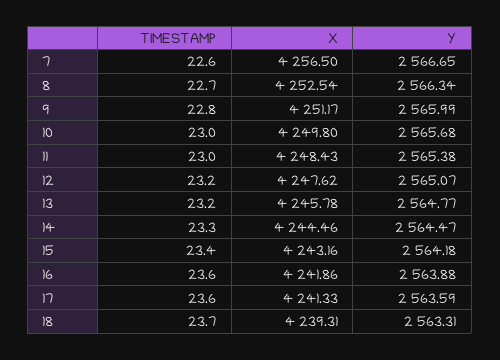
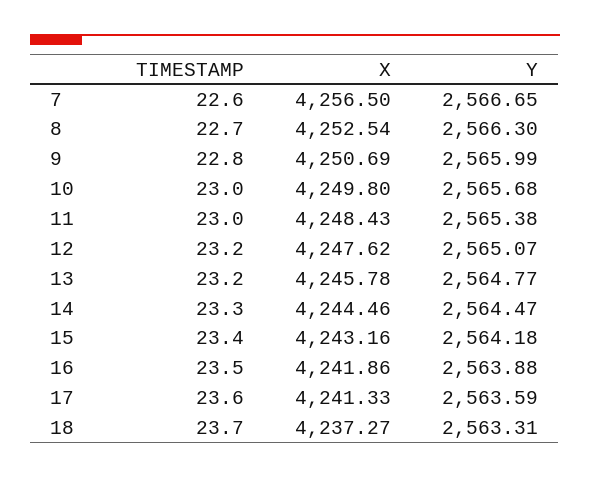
Y, 8: 2566.34 -> 2566.3
X, 9: 4251.17 -> 4250.69
TIMESTAMP, 16: 23.6 -> 23.5
X, 18: 4239.31 -> 4237.27

